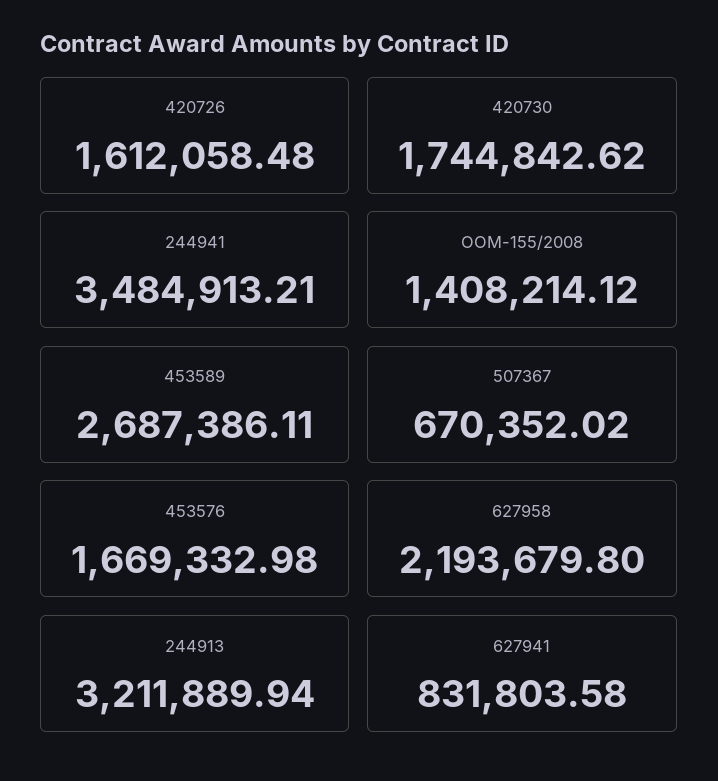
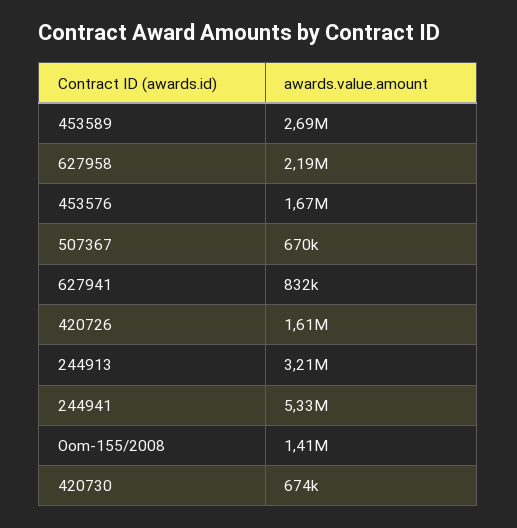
420730: 1744842.62 -> 674000
244941: 3484913.21 -> 5330000

